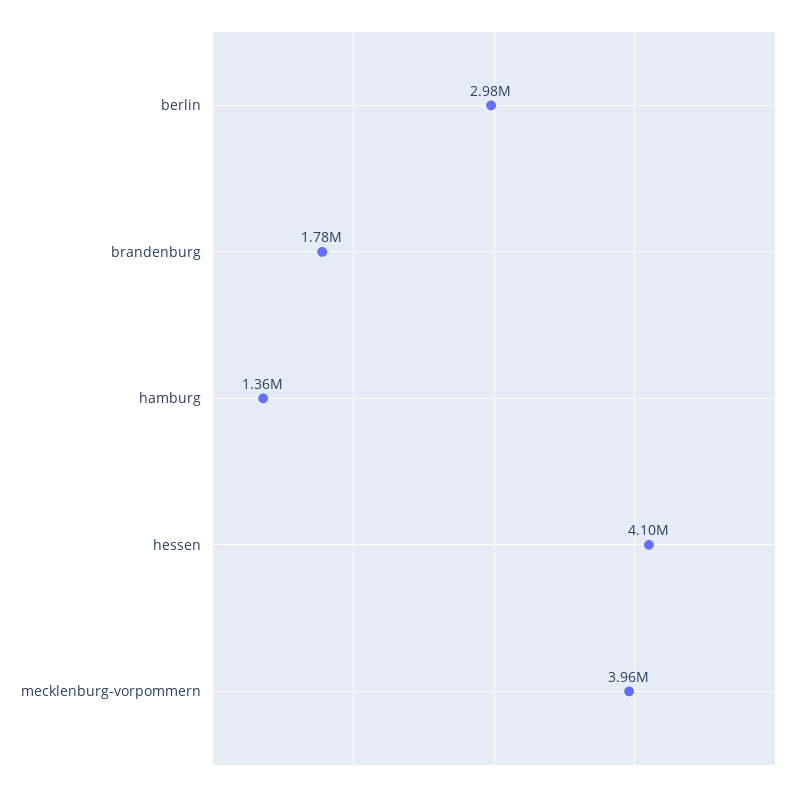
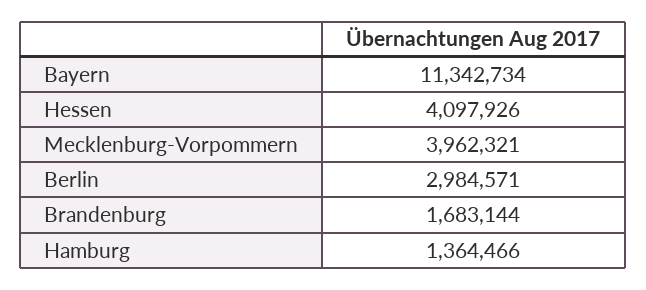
brandenburg: 1780000 -> 1683144
Bayern: none -> 11342734

